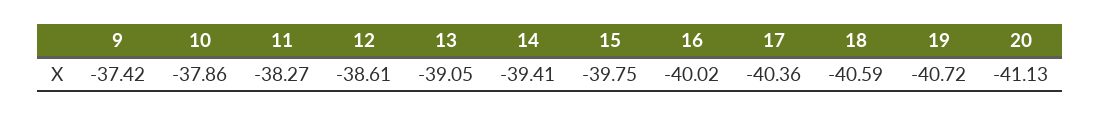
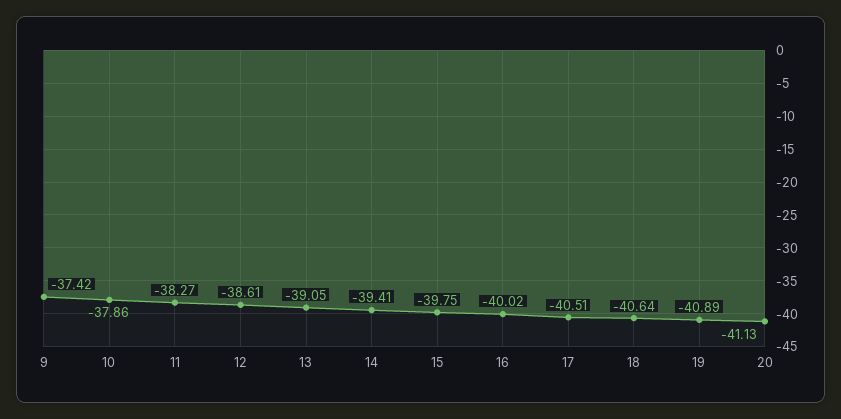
17: -40.36 -> -40.51
18: -40.59 -> -40.64
19: -40.72 -> -40.89

